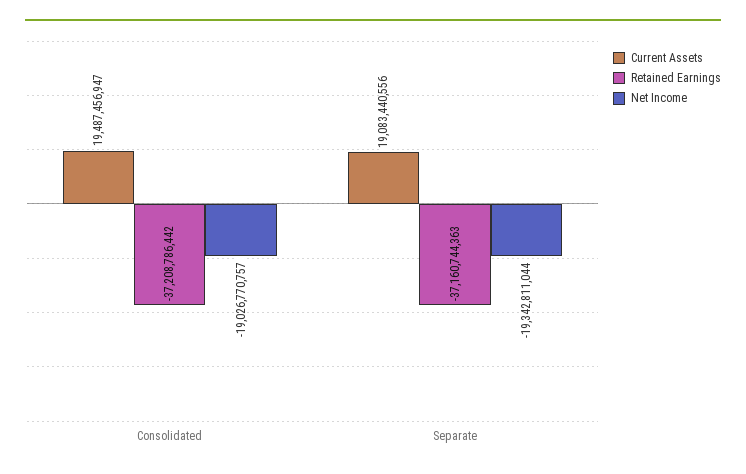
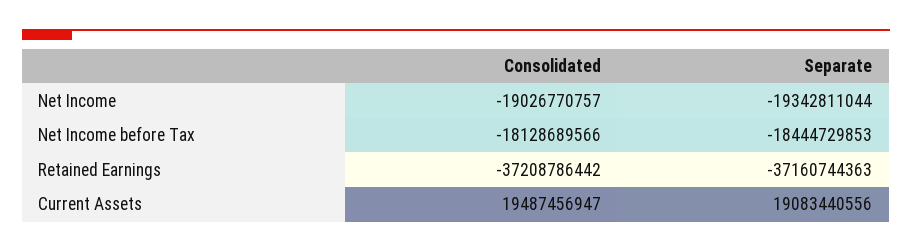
Net Income before Tax, Consolidated: none -> -18128689566
Net Income before Tax, Separate: none -> -18444729853

